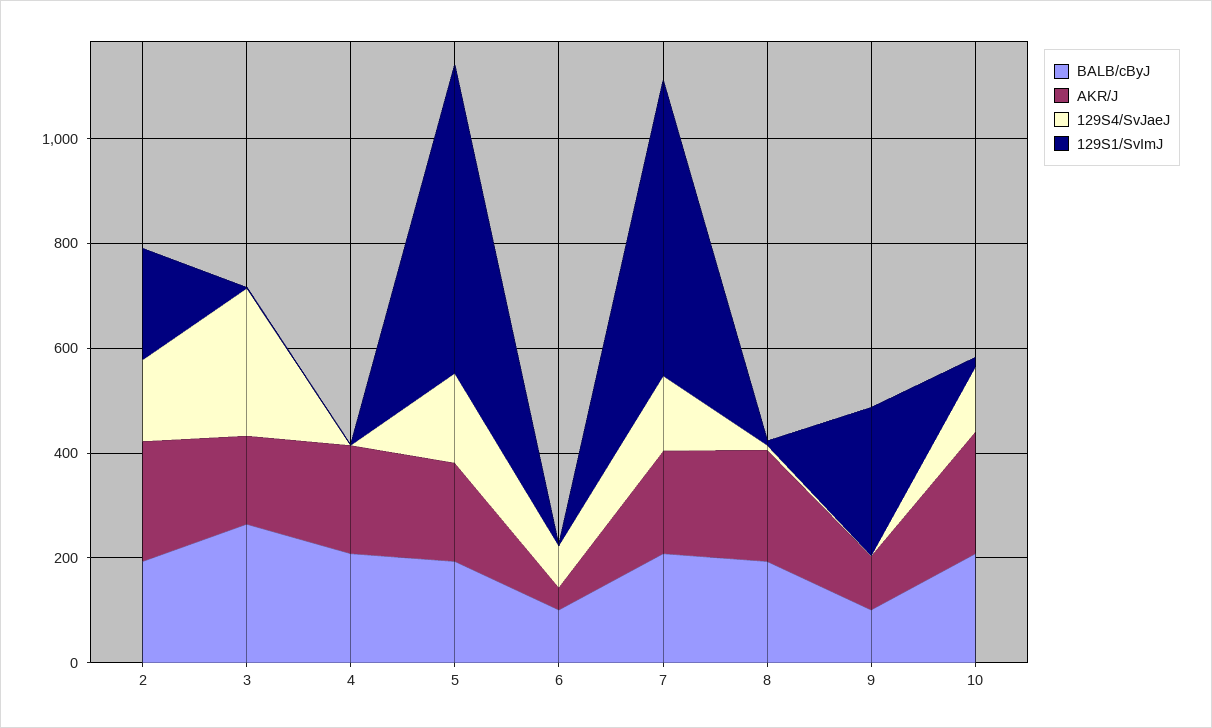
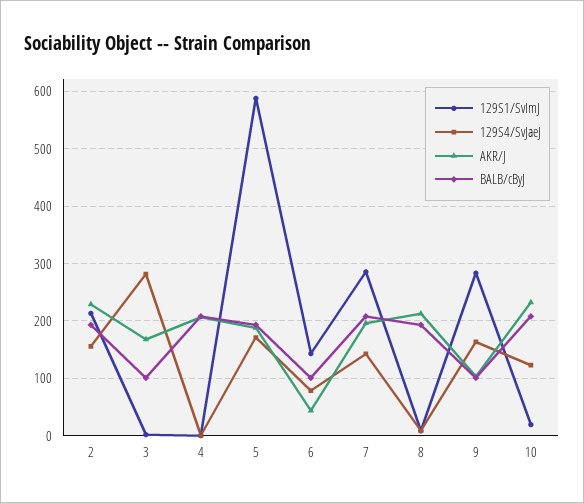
BALB/cByJ, 3: 250 -> 100
129S1/SvImJ, 6: 0 -> 140
129S1/SvImJ, 7: 550 -> 280
129S4/SvJaeJ, 9: 0 -> 160

